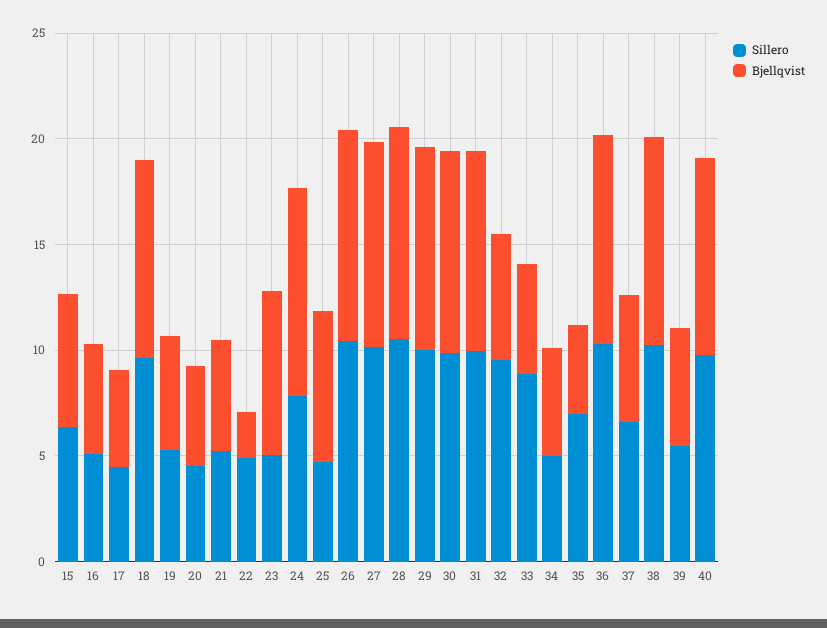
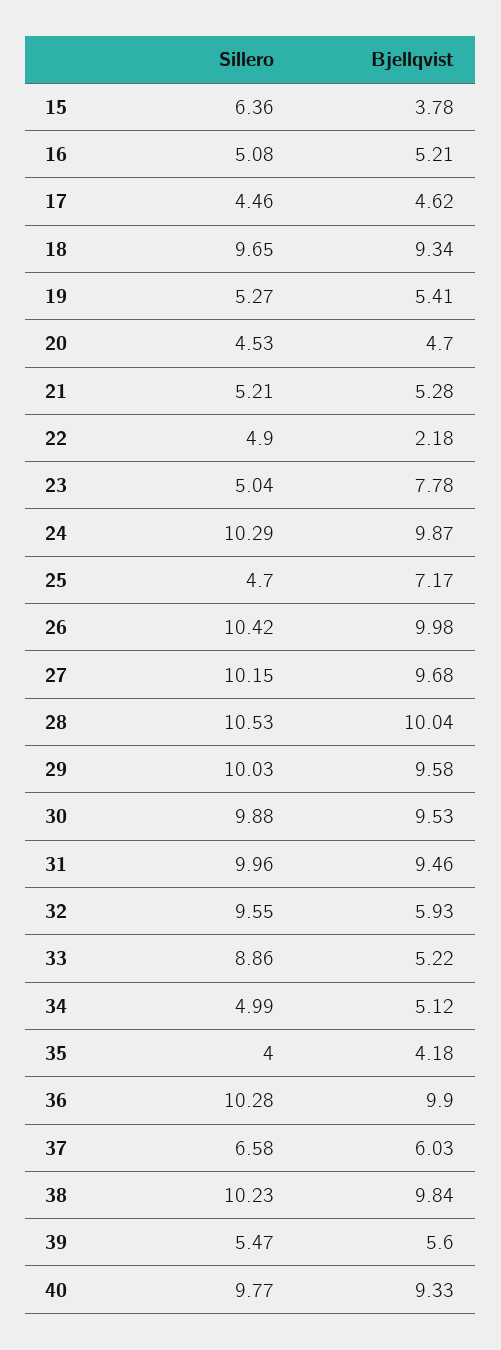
Bjellqvist, 15: 6 -> 3.78
Sillero, 24: 8 -> 10.29
Sillero, 35: 7 -> 4

